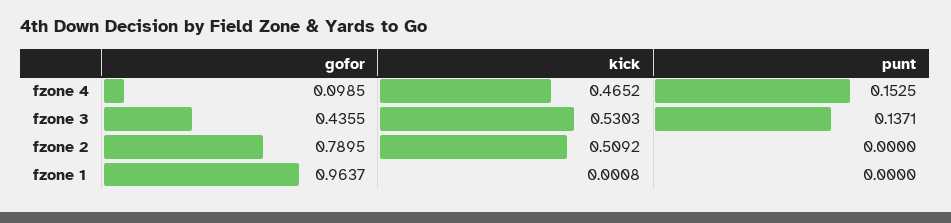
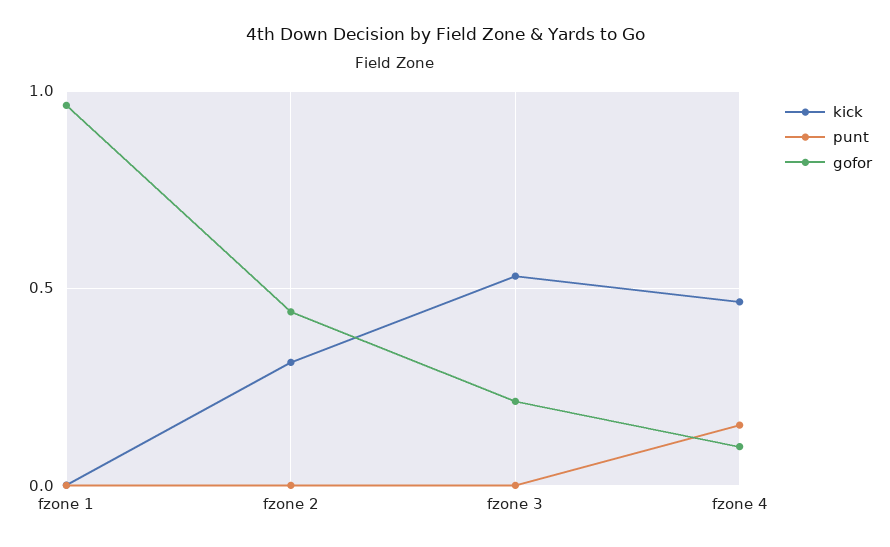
gofor, fzone 3: 0.4355 -> 0.2
punt, fzone 3: 0.1371 -> 0
gofor, fzone 2: 0.7895 -> 0.45
kick, fzone 2: 0.5092 -> 0.3

